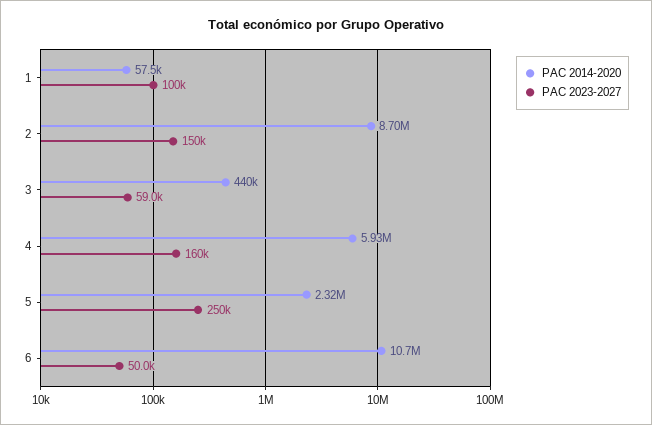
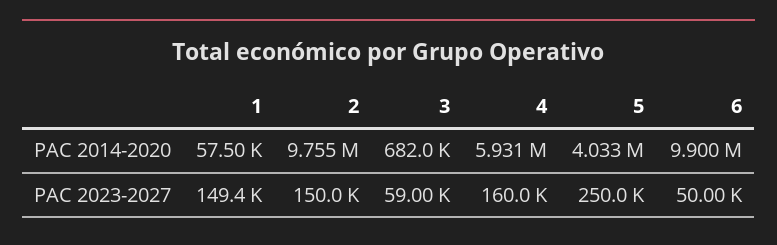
PAC 2023-2027, 1: 100000 -> 149400
PAC 2014-2020, 2: 8700000 -> 9755000
PAC 2014-2020, 3: 440000 -> 682000
PAC 2014-2020, 5: 2320000 -> 4033000
PAC 2014-2020, 6: 10700000 -> 9900000

